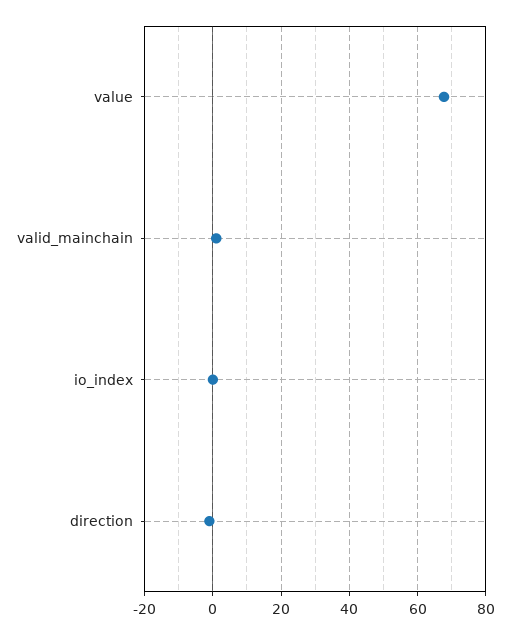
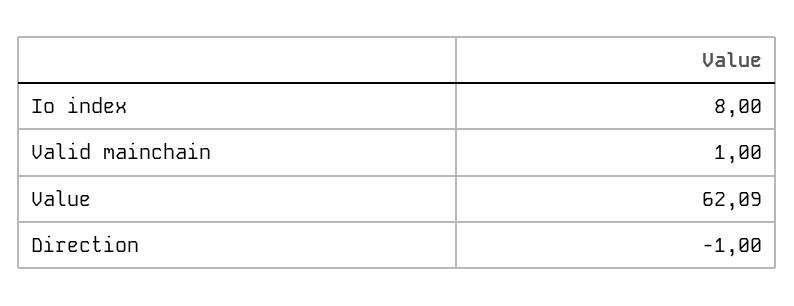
value: 68 -> 62.09
io_index: 0 -> 8

